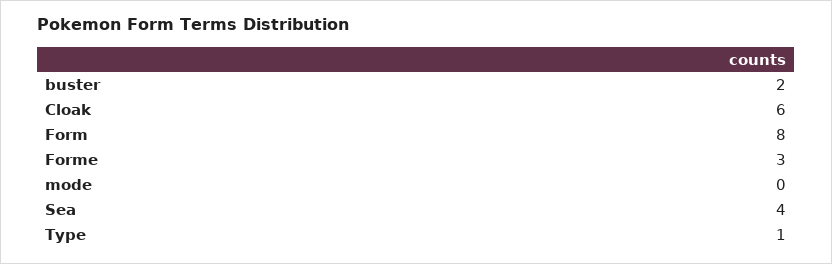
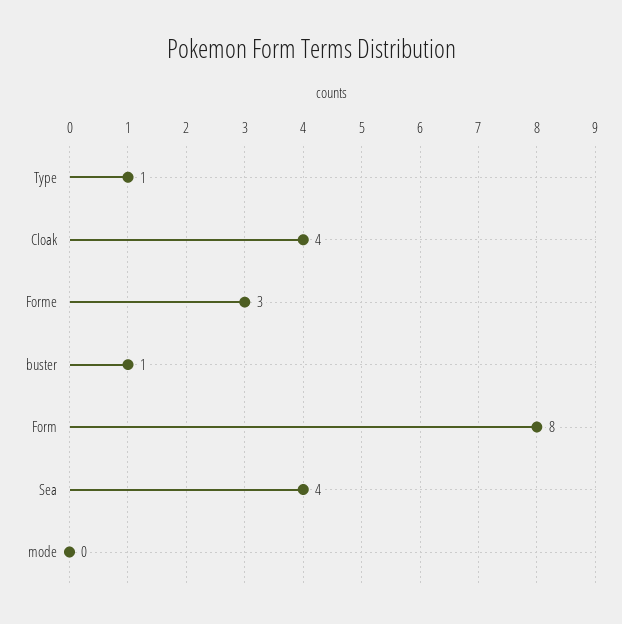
buster: 2 -> 1
Cloak: 6 -> 4

